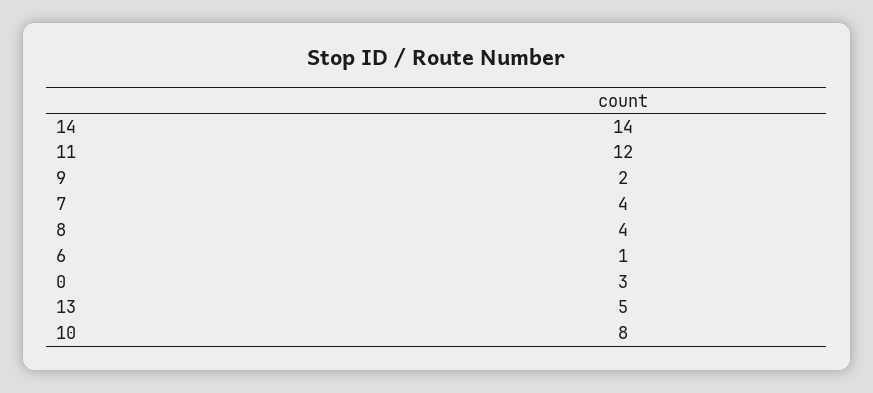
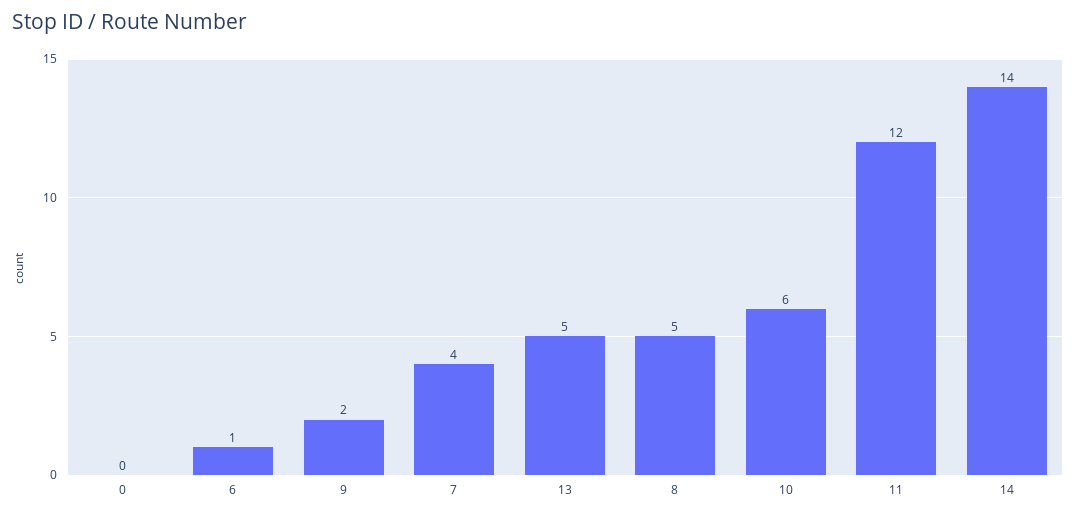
8: 4 -> 5
0: 3 -> 0
10: 8 -> 6

